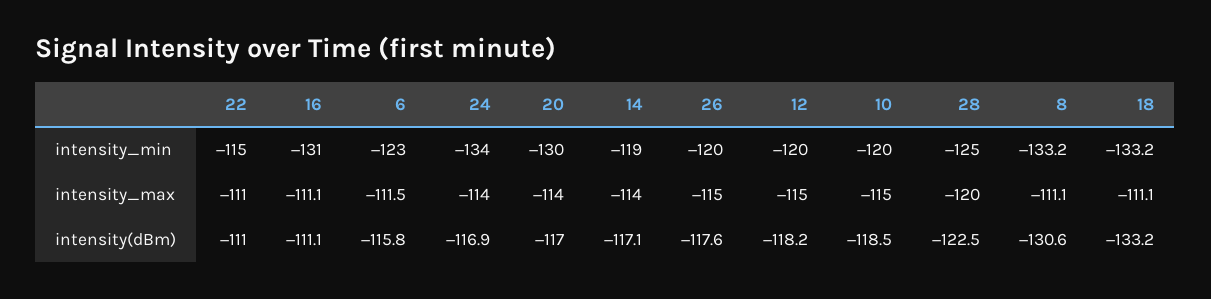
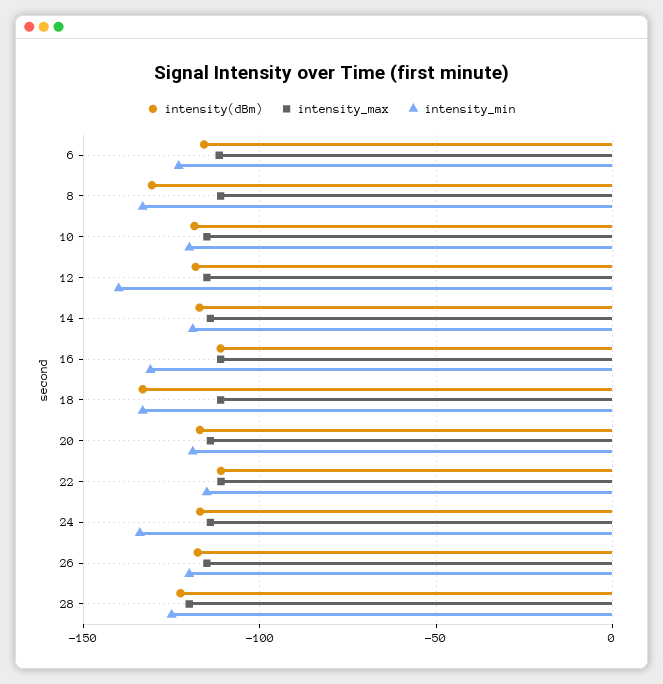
intensity_min, 20: -130 -> -120
intensity_min, 12: -120 -> -140

